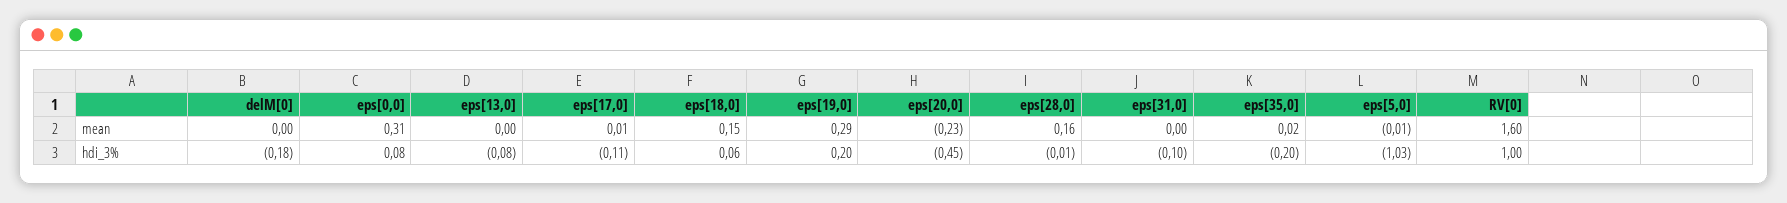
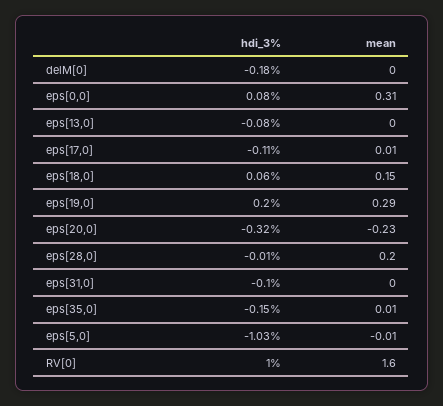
eps[28,0], mean: 0.16 -> 0.2
eps[35,0], mean: 0.02 -> 0.01
eps[20,0], hdi_3%: -0.45 -> -0.32
eps[35,0], hdi_3%: -0.2 -> -0.15

